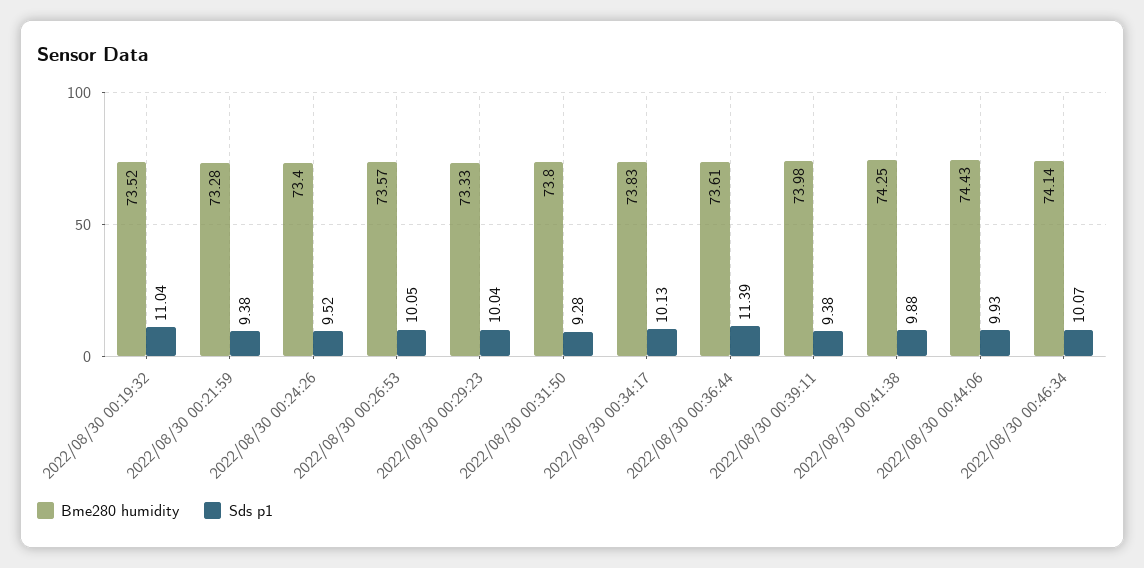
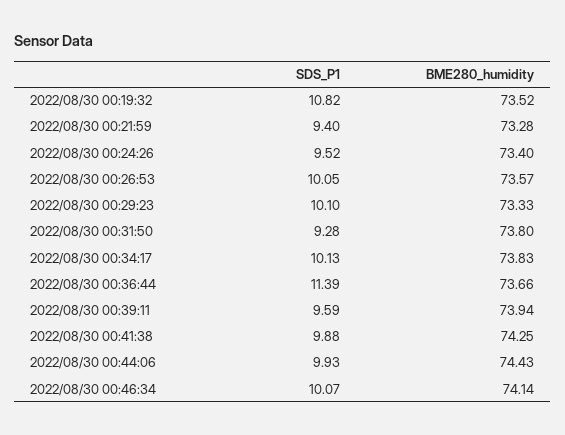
Sds p1, 2022/08/30 00:19:32: 11.04 -> 10.82
Sds p1, 2022/08/30 00:21:59: 9.38 -> 9.4
Sds p1, 2022/08/30 00:29:23: 10.04 -> 10.1
Bme280 humidity, 2022/08/30 00:36:44: 73.61 -> 73.66
Bme280 humidity, 2022/08/30 00:39:11: 73.98 -> 73.94
Sds p1, 2022/08/30 00:39:11: 9.38 -> 9.59

